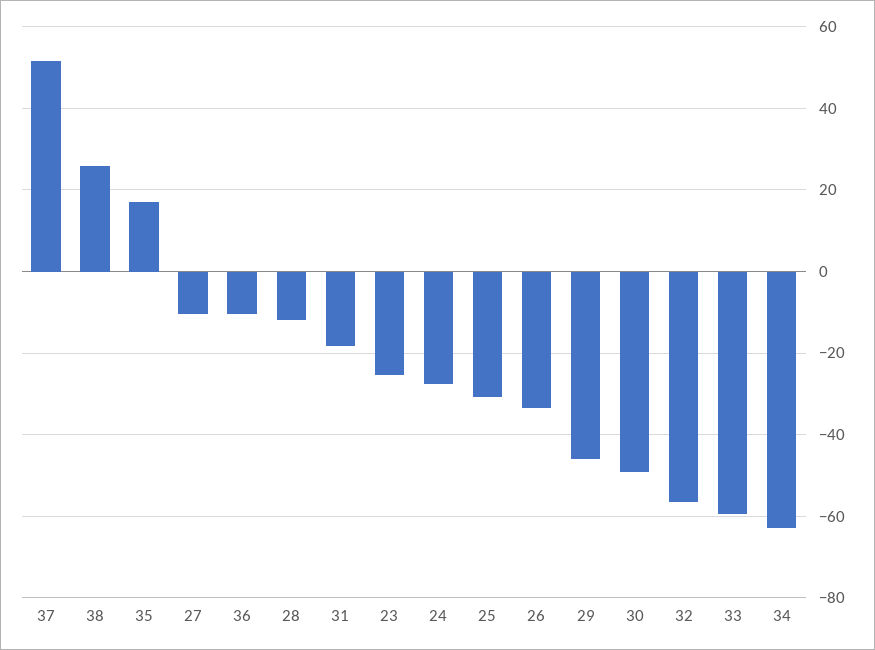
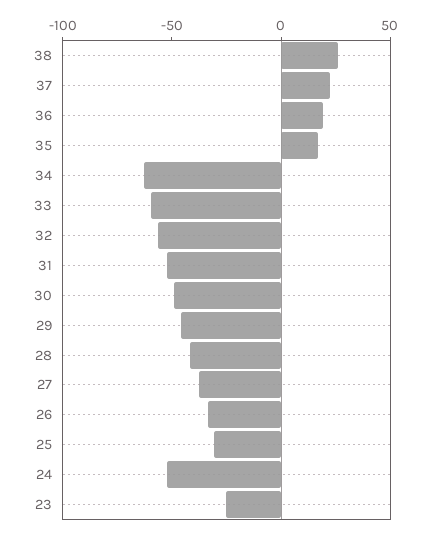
37: 52 -> 20
27: -10 -> -40
36: -10 -> 20
28: -12 -> -40
31: -18 -> -50
24: -28 -> -50

